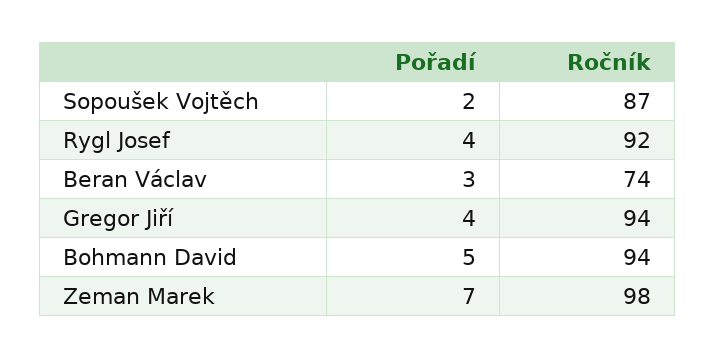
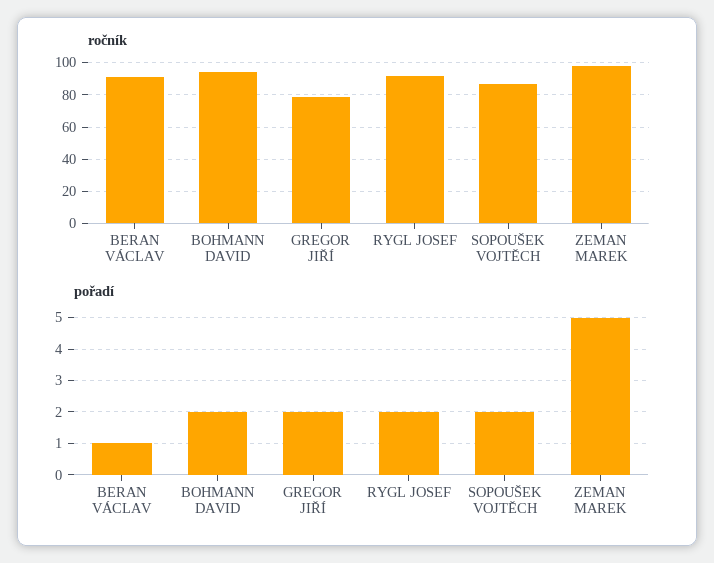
Pořadí, Rygl Josef: 4 -> 2
Pořadí, Beran Václav: 3 -> 1
Ročník, Beran Václav: 74 -> 90
Pořadí, Gregor Jiří: 4 -> 2
Ročník, Gregor Jiří: 94 -> 80
Pořadí, Bohmann David: 5 -> 2
Pořadí, Zeman Marek: 7 -> 5

